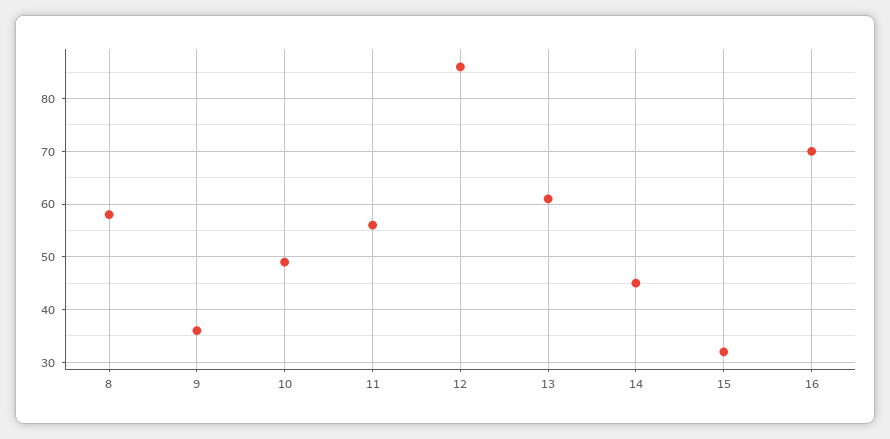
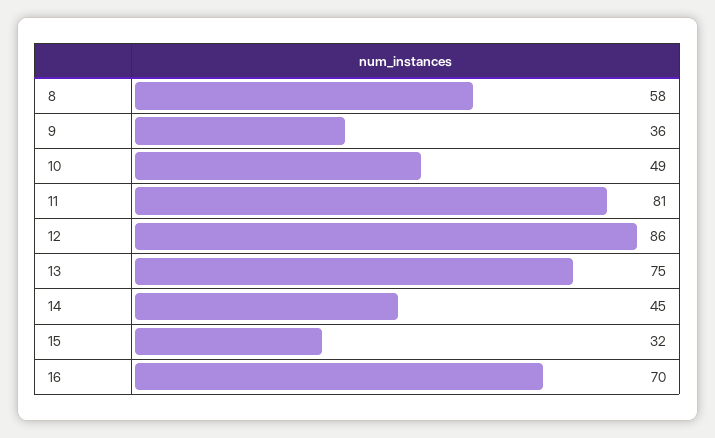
11: 55 -> 81
13: 60 -> 75

